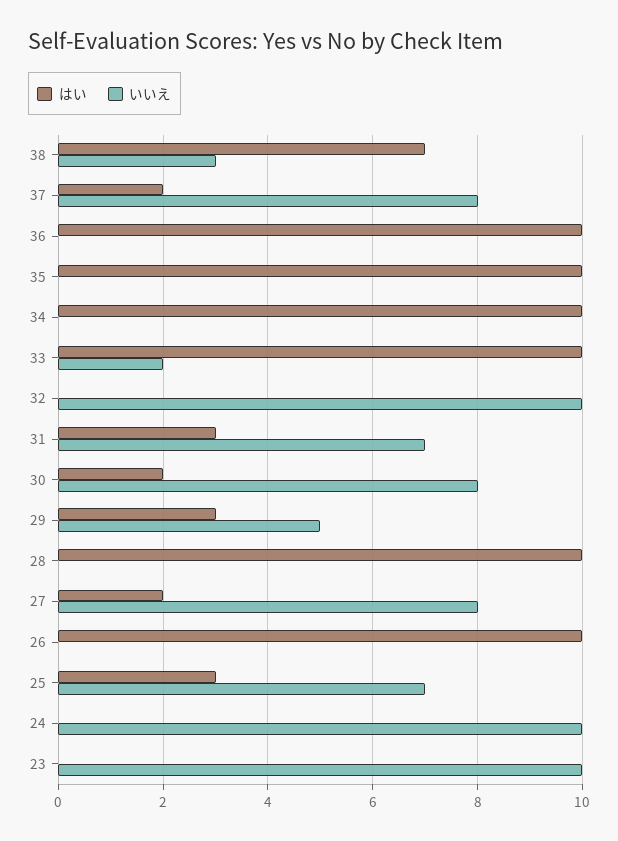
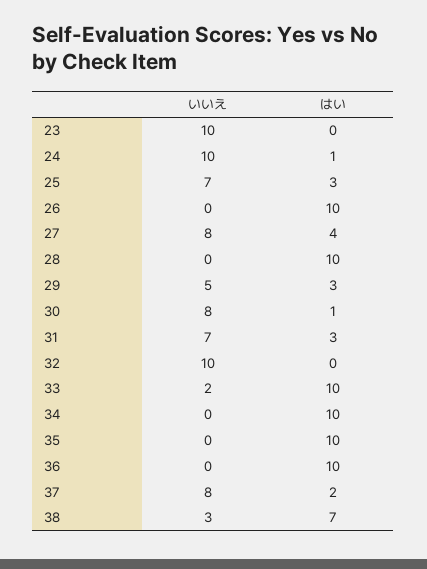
はい, 30: 2 -> 1
はい, 27: 2 -> 4
はい, 24: 0 -> 1

